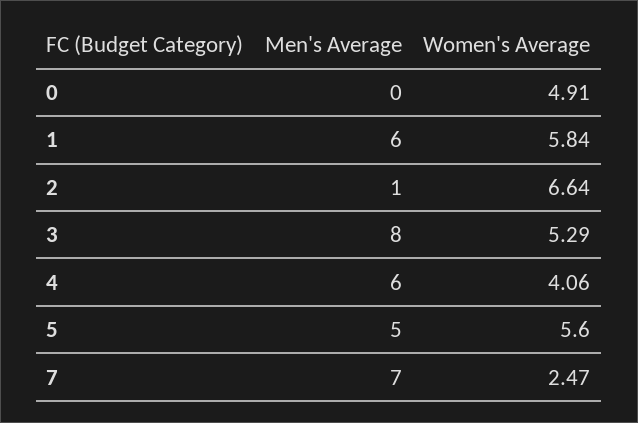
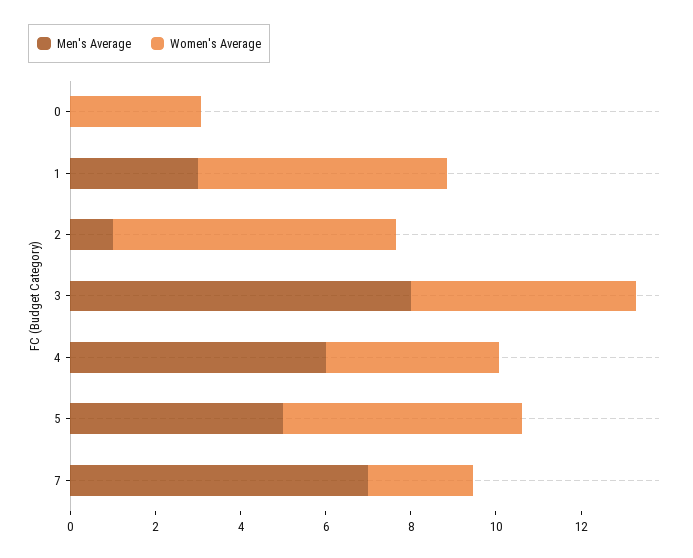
Women's Average, 0: 4.91 -> 3
Men's Average, 1: 6 -> 3

